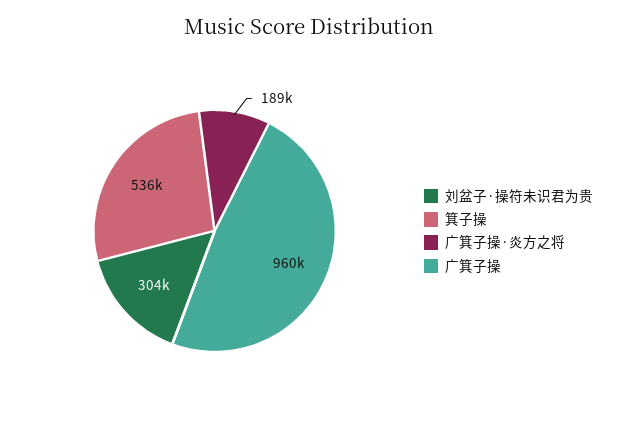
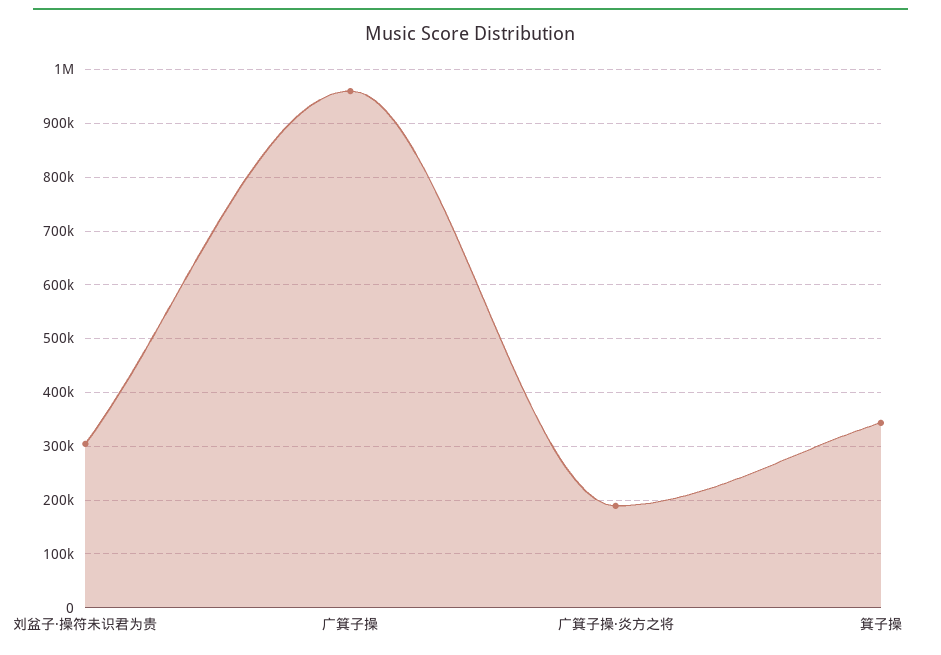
箕子操: 536000 -> 340000

